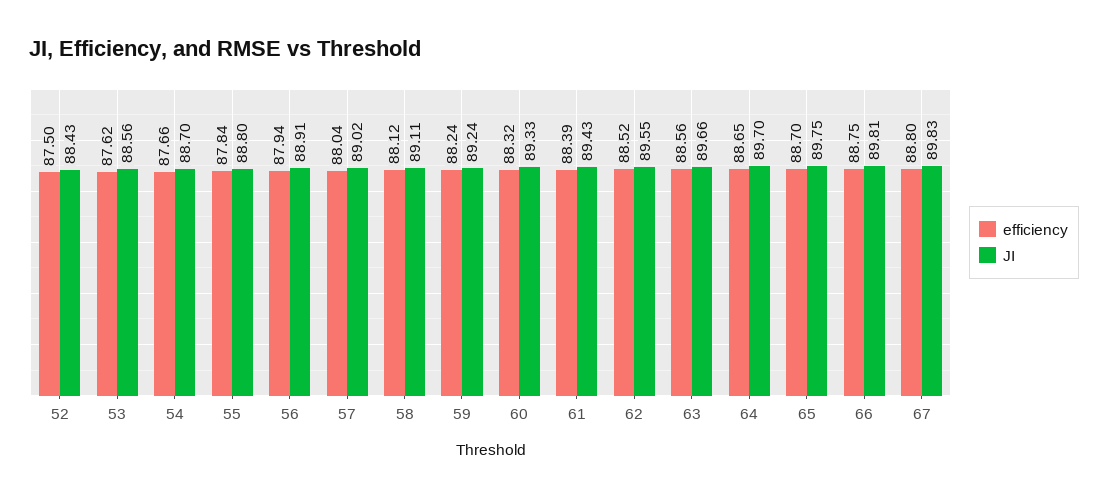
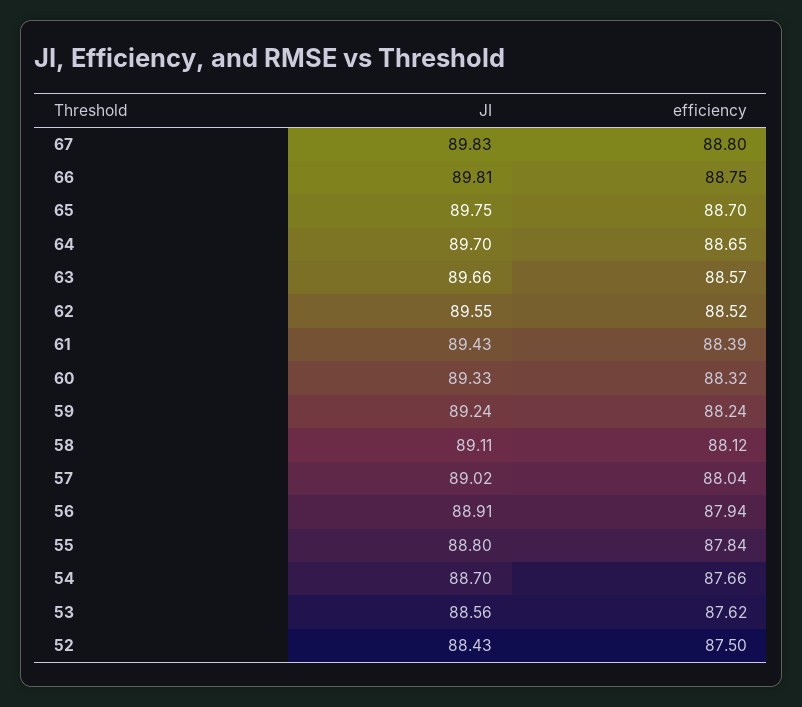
efficiency, 63: 88.56 -> 88.57

